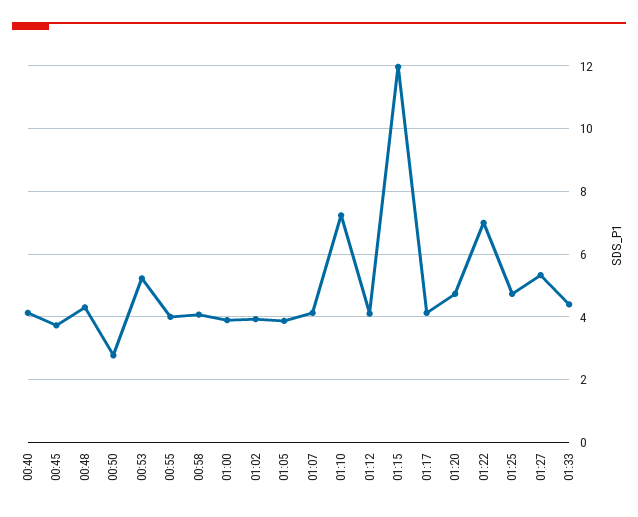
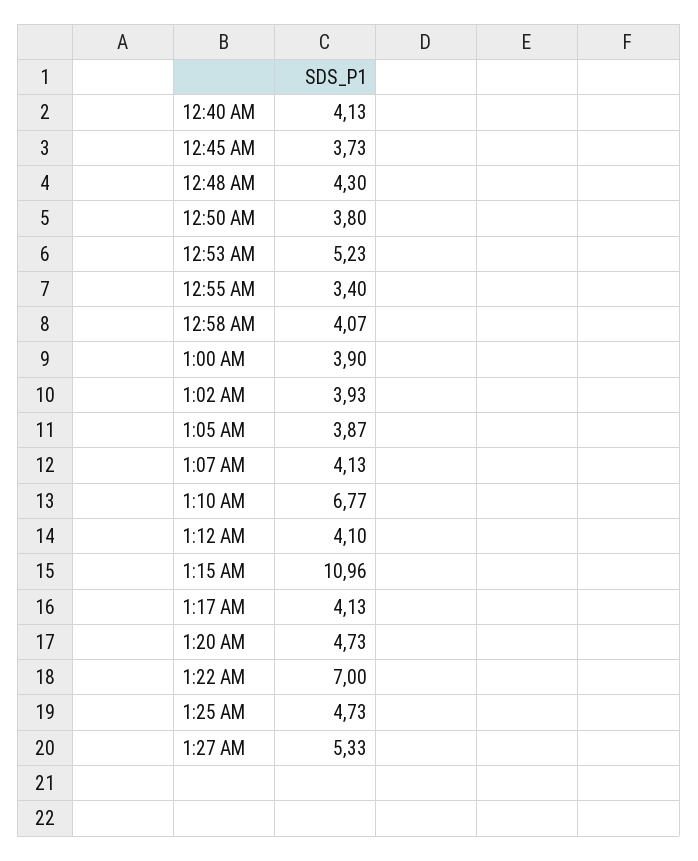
00:50: 2.8 -> 3.8
00:55: 4 -> 3.4
01:10: 7.2 -> 6.77
01:15: 12 -> 10.96
01:33: 4.4 -> none

